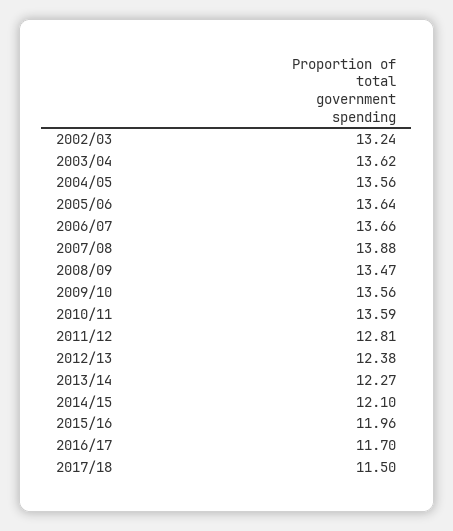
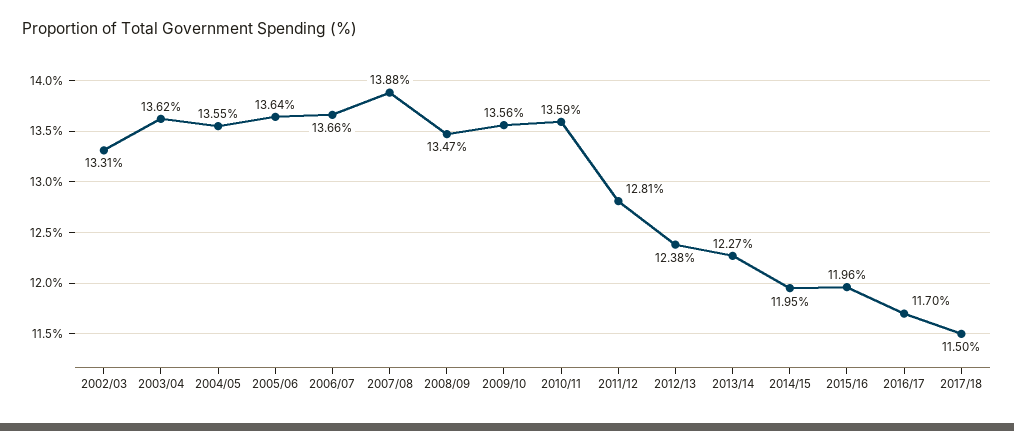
2002/03: 13.24 -> 13.31
2004/05: 13.56 -> 13.55
2014/15: 12.1 -> 11.95

